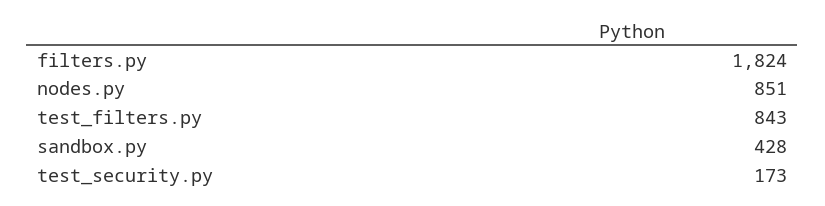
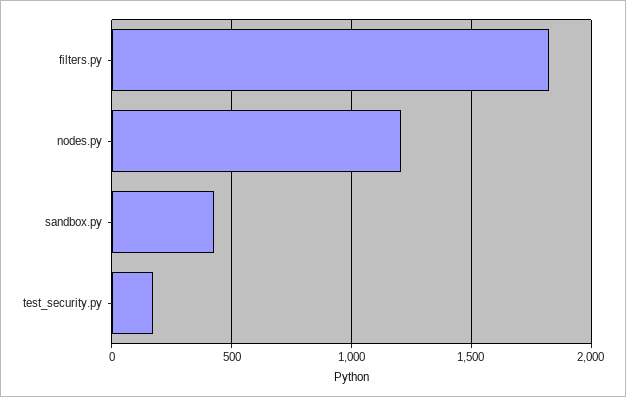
nodes.py: 851 -> 1200
test_filters.py: 843 -> none

